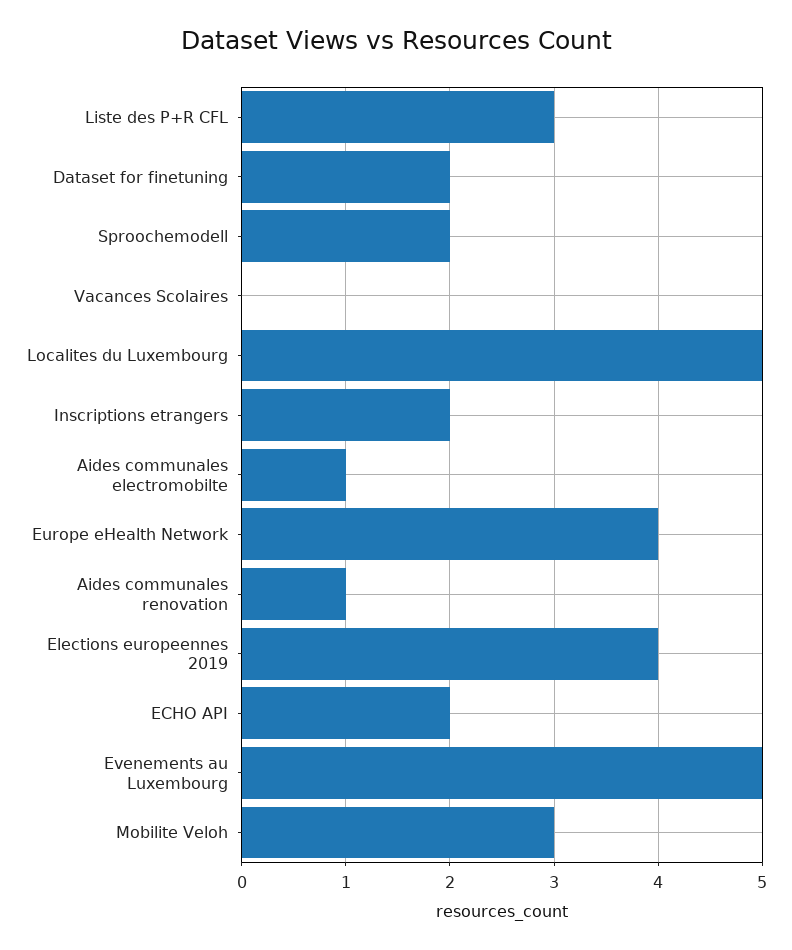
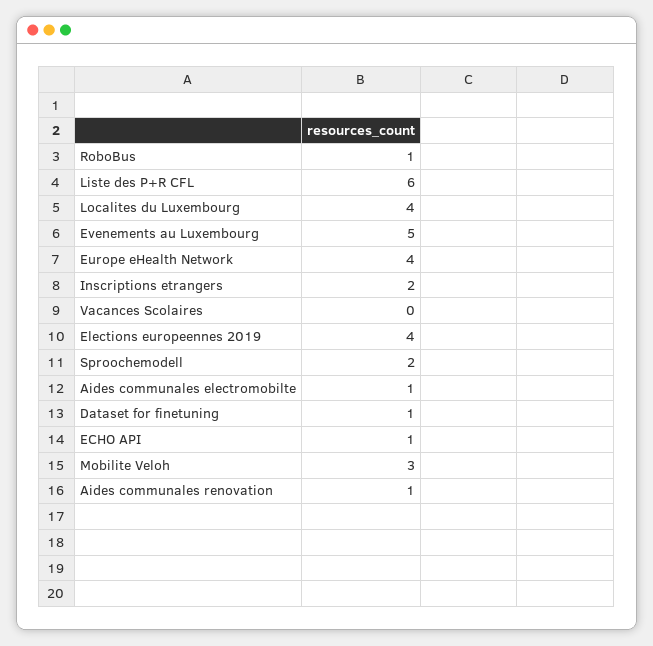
Liste des P+R CFL: 3 -> 6
Dataset for finetuning: 2 -> 1
Localites du Luxembourg: 5 -> 4
ECHO API: 2 -> 1
RoboBus: none -> 1

